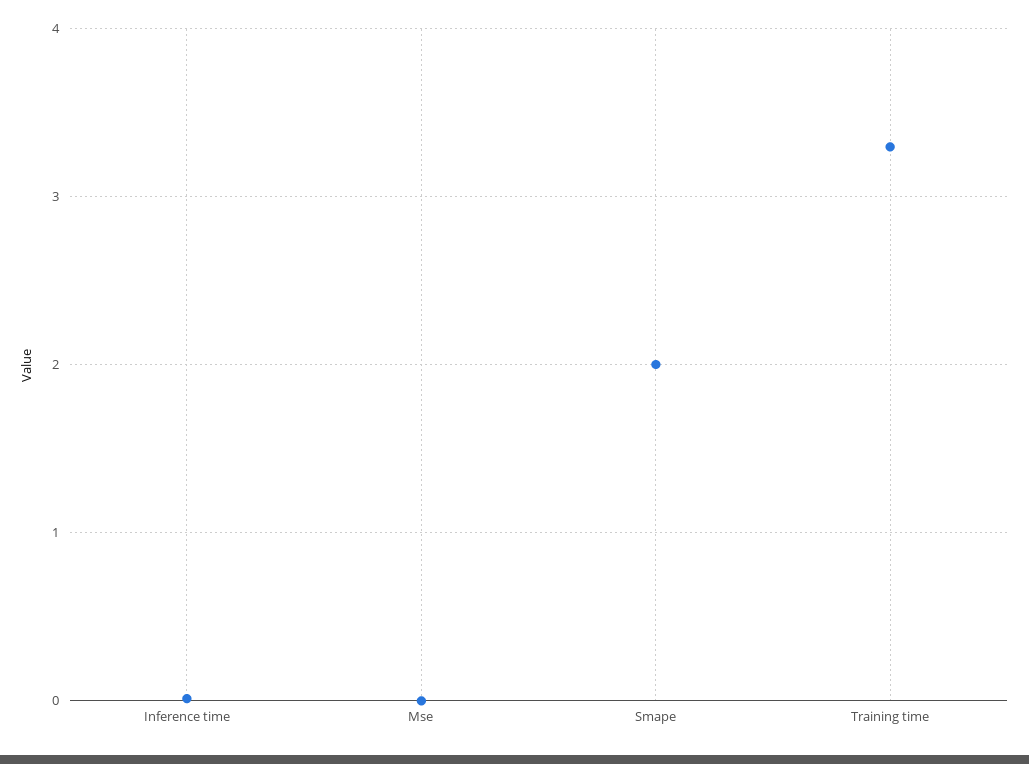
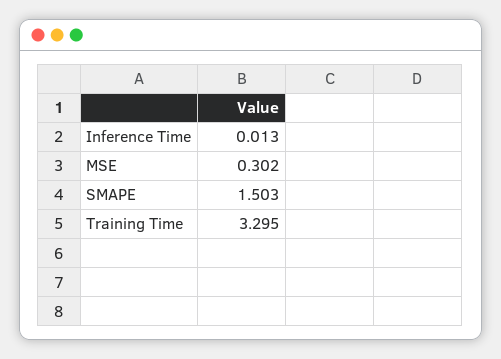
Mse: 0 -> 0.302
Smape: 2 -> 1.503

